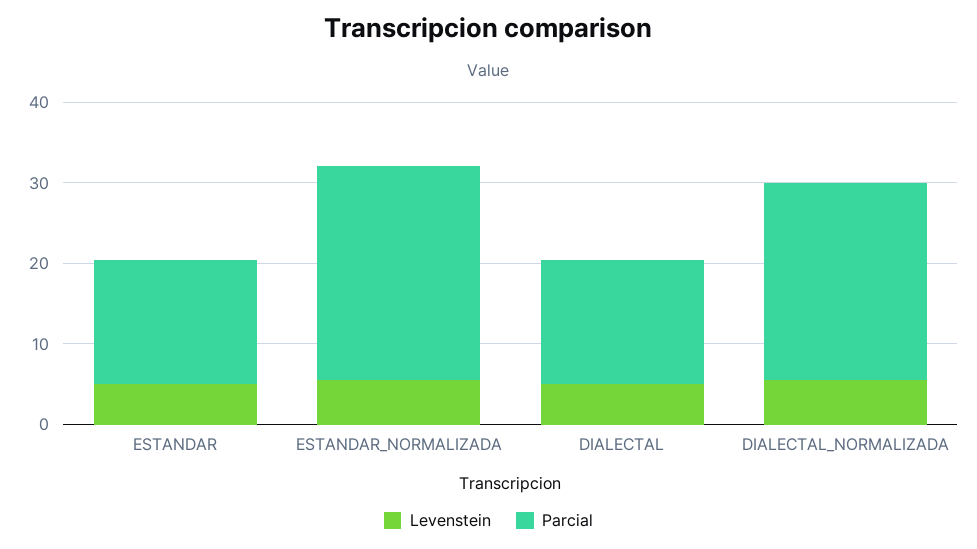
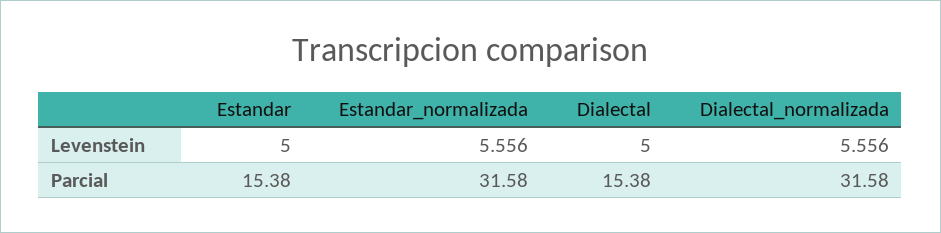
Parcial, ESTANDAR_NORMALIZADA: 26 -> 31.58
Parcial, DIALECTAL_NORMALIZADA: 24 -> 31.58

